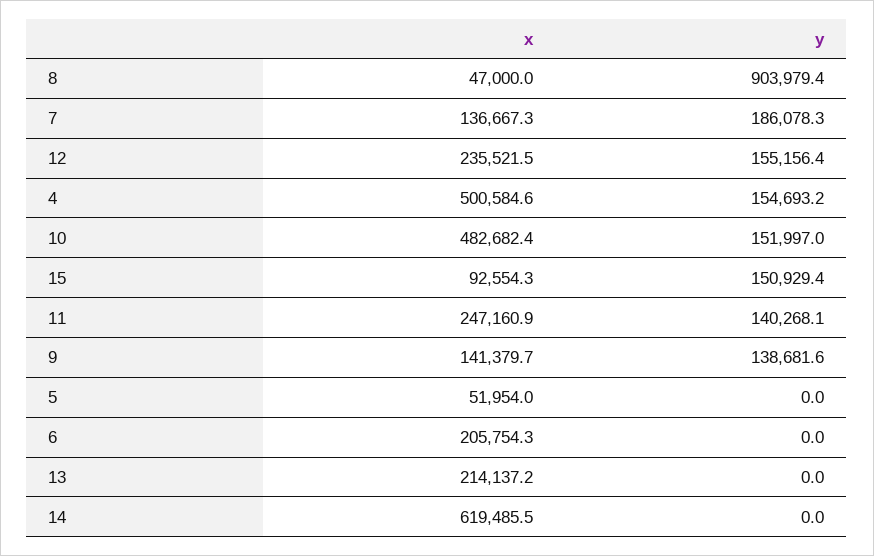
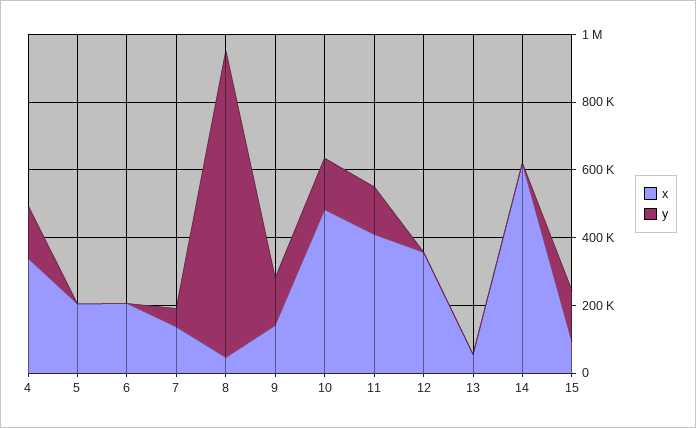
y, 7: 186078.3 -> 50000
x, 12: 235521.5 -> 350000
y, 12: 155156.4 -> 0
x, 4: 500584.6 -> 350000
x, 11: 247160.9 -> 400000
x, 5: 51954 -> 200000
x, 13: 214137.2 -> 50000

